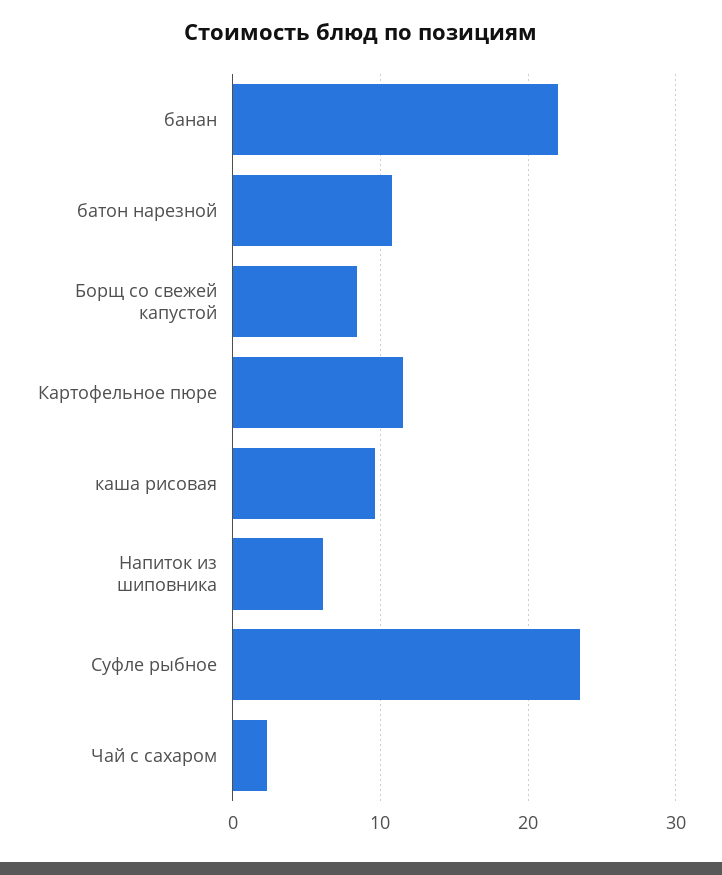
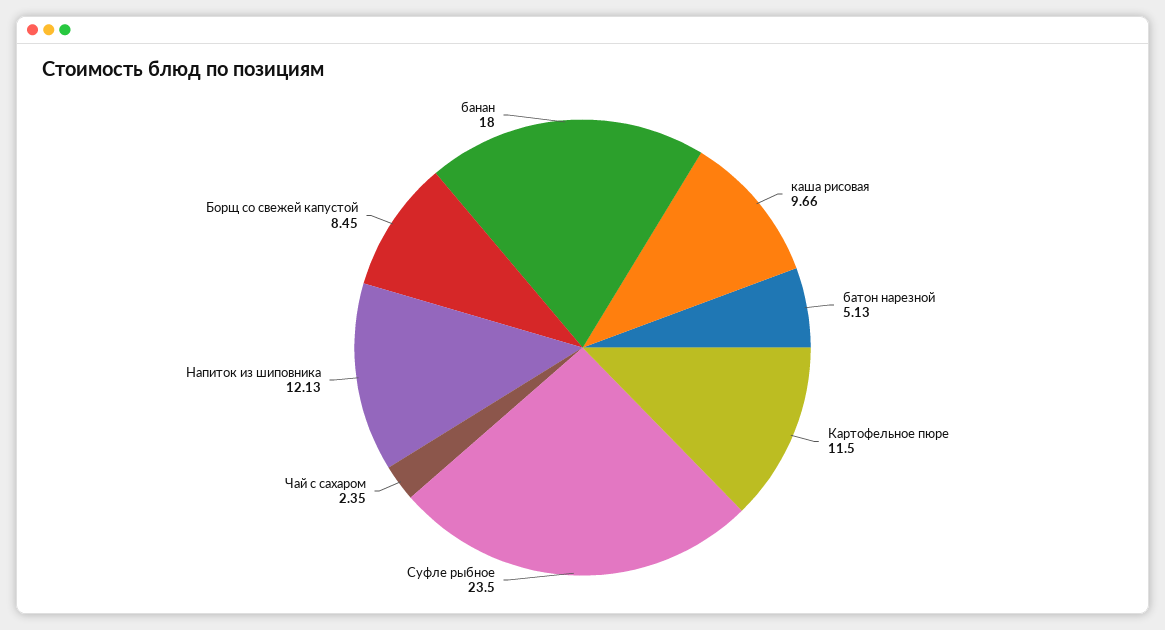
банан: 22 -> 18
батон нарезной: 11 -> 5.13
Напиток из шиповника: 6 -> 12.13

